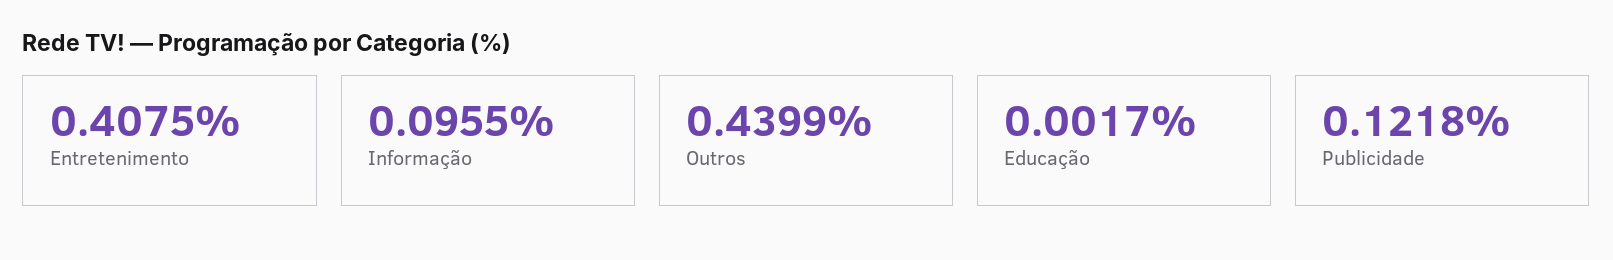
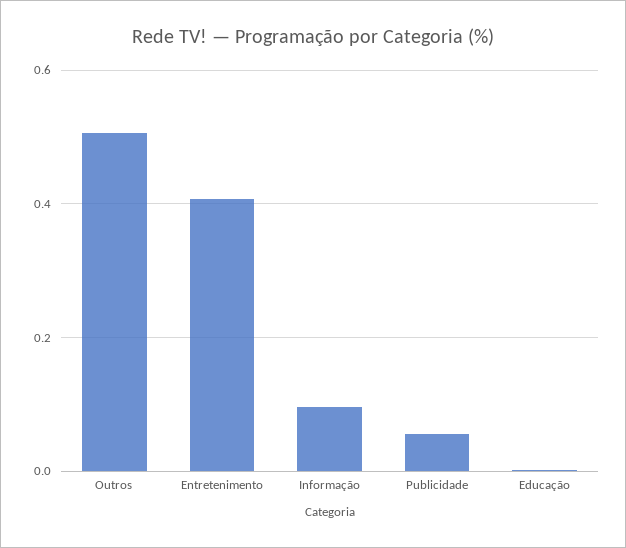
Outros: 0.4399 -> 0.5
Publicidade: 0.1218 -> 0.06

